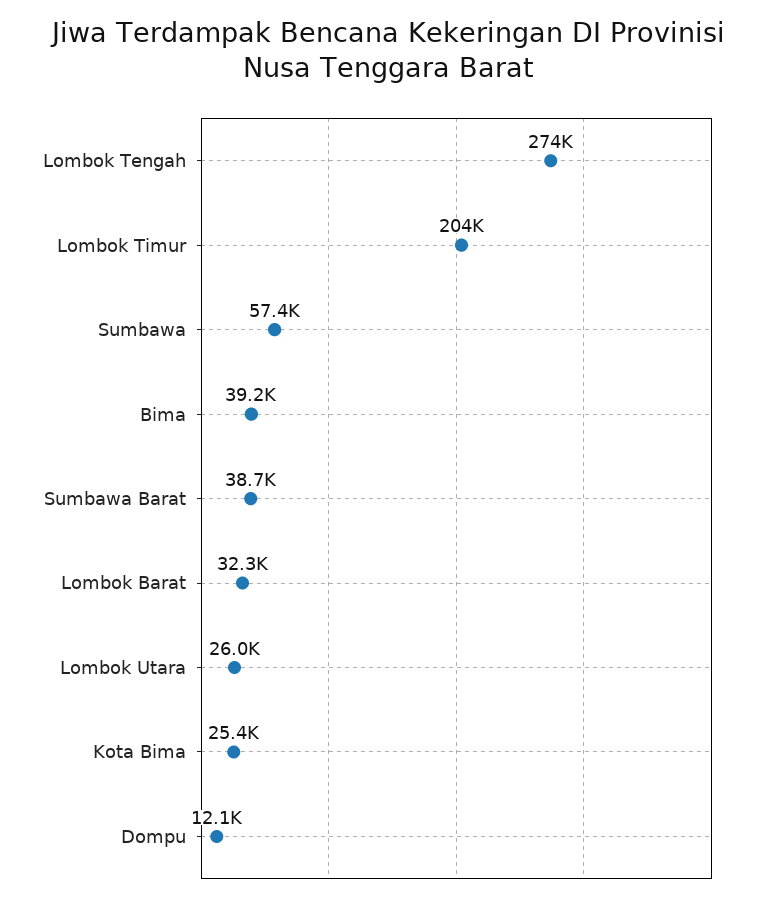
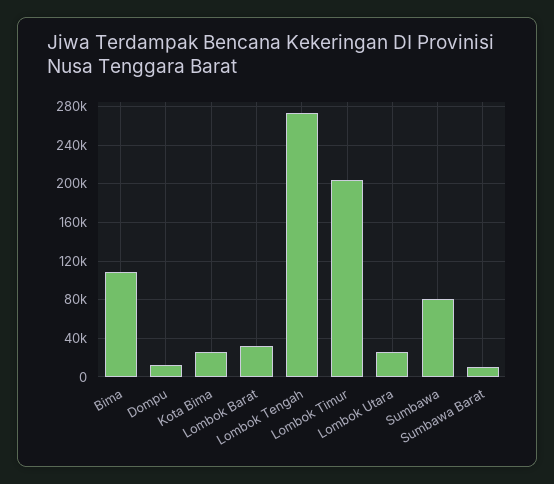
Sumbawa: 57400 -> 80000
Bima: 39200 -> 110000
Sumbawa Barat: 38700 -> 10000

